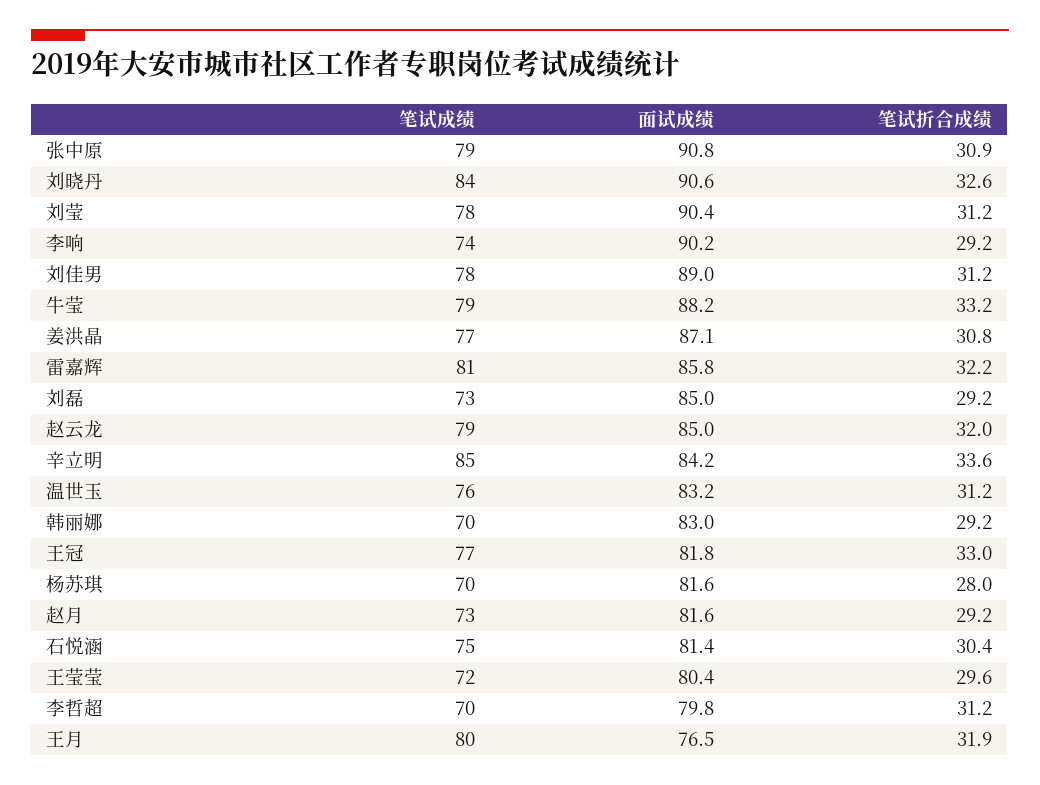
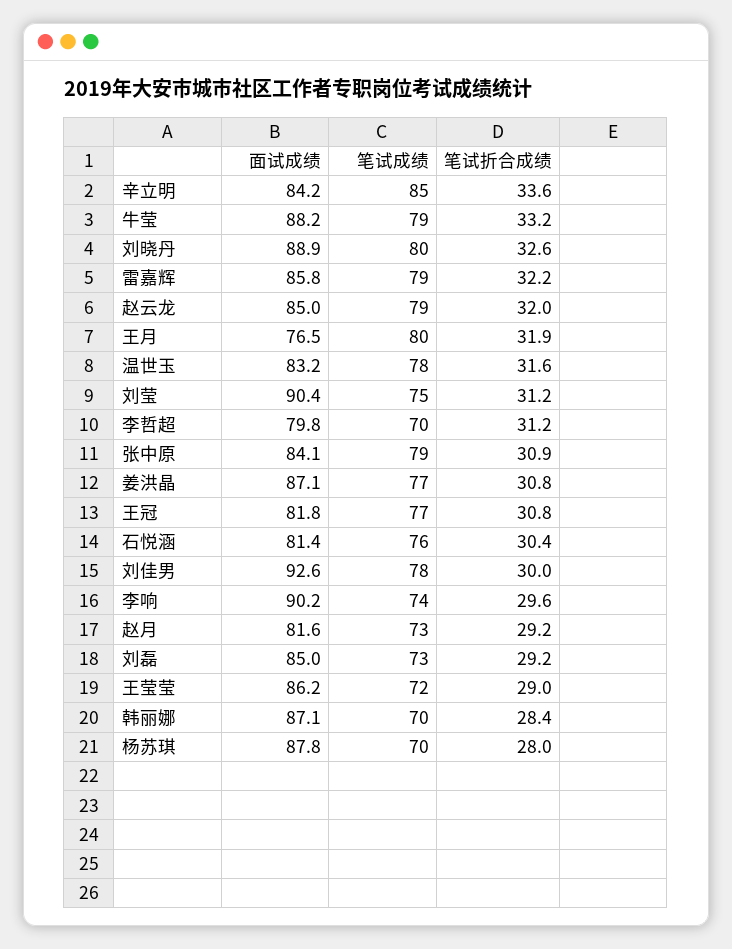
面试成绩, 张中原: 90.8 -> 84.1
笔试成绩, 刘晓丹: 84 -> 80
面试成绩, 刘晓丹: 90.6 -> 88.9
笔试成绩, 刘莹: 78 -> 75
笔试折合成绩, 李响: 29.2 -> 29.6
面试成绩, 刘佳男: 89 -> 92.6
笔试折合成绩, 刘佳男: 31.2 -> 30
笔试成绩, 雷嘉辉: 81 -> 79
笔试成绩, 温世玉: 76 -> 78
笔试折合成绩, 温世玉: 31.2 -> 31.6
面试成绩, 韩丽娜: 83 -> 87.1
笔试折合成绩, 韩丽娜: 29.2 -> 28.4
笔试折合成绩, 王冠: 33 -> 30.8
面试成绩, 杨苏琪: 81.6 -> 87.8
笔试成绩, 石悦涵: 75 -> 76
面试成绩, 王莹莹: 80.4 -> 86.2
笔试折合成绩, 王莹莹: 29.6 -> 29

